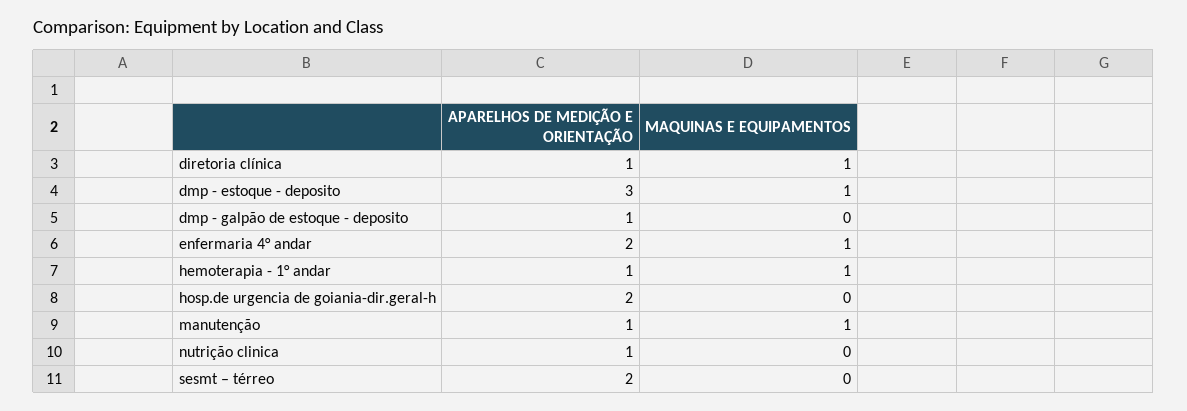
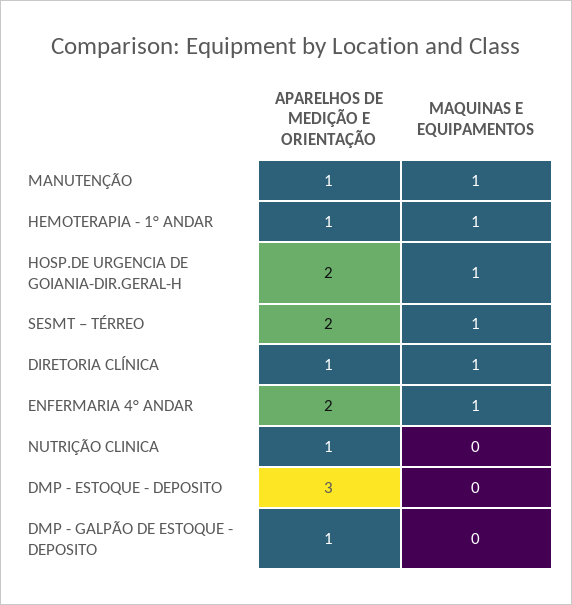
MAQUINAS E EQUIPAMENTOS, dmp - estoque - deposito: 1 -> 0
MAQUINAS E EQUIPAMENTOS, hosp.de urgencia de goiania-dir.geral-h: 0 -> 1
MAQUINAS E EQUIPAMENTOS, sesmt – térreo: 0 -> 1

